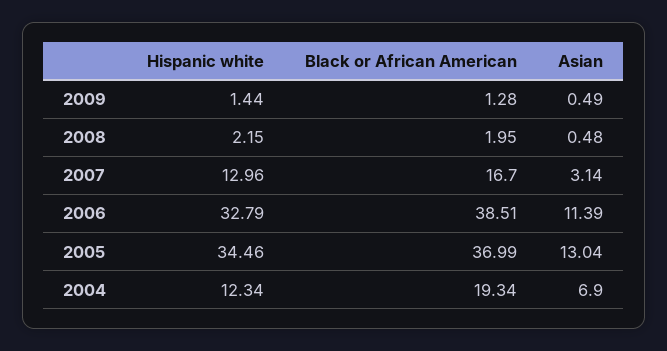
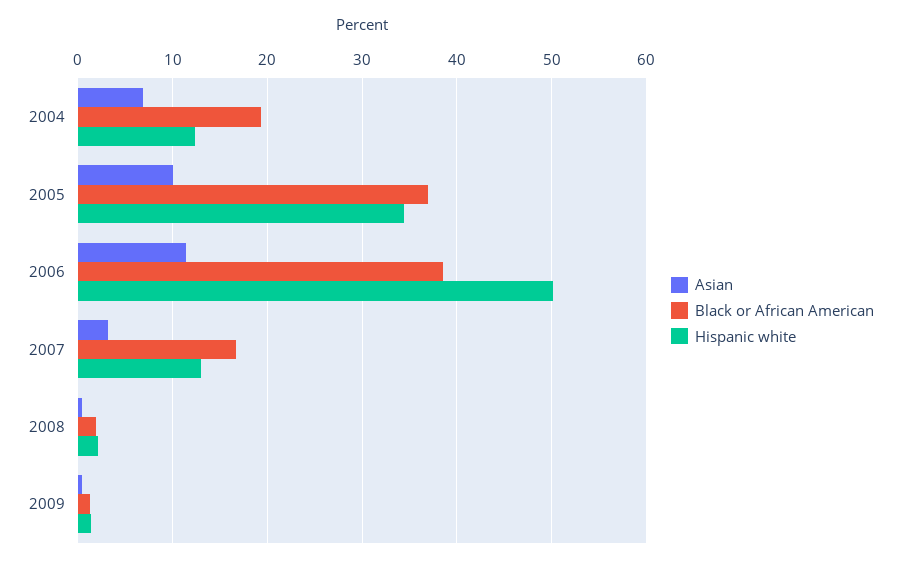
Hispanic white, 2006: 32.79 -> 50
Asian, 2005: 13.04 -> 10

